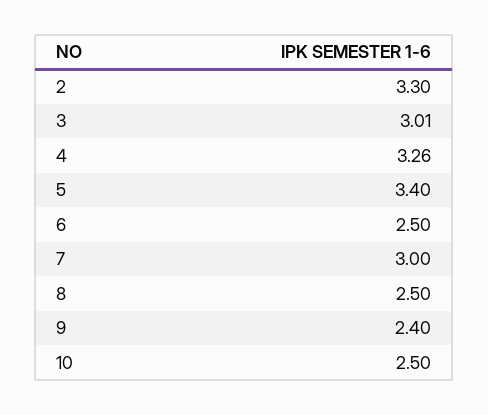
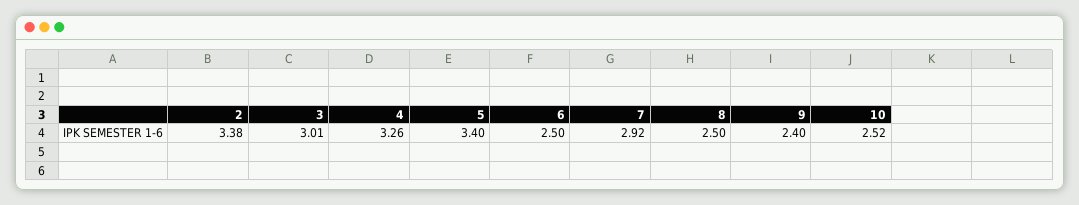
2: 3.3 -> 3.38
7: 3 -> 2.92
10: 2.5 -> 2.52

